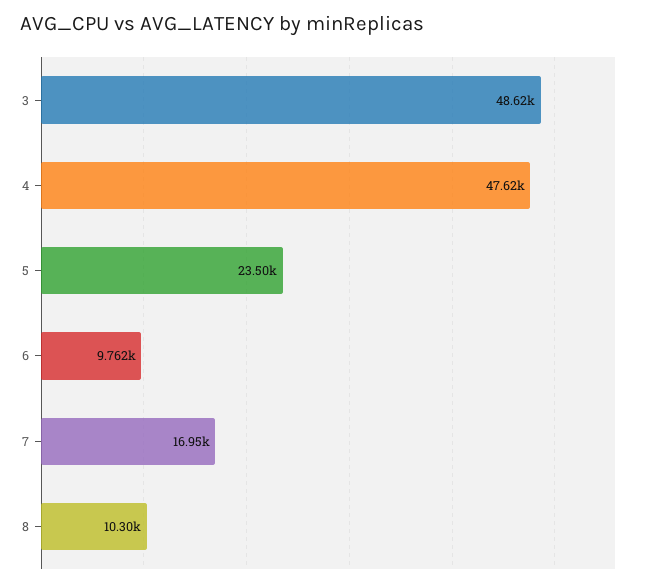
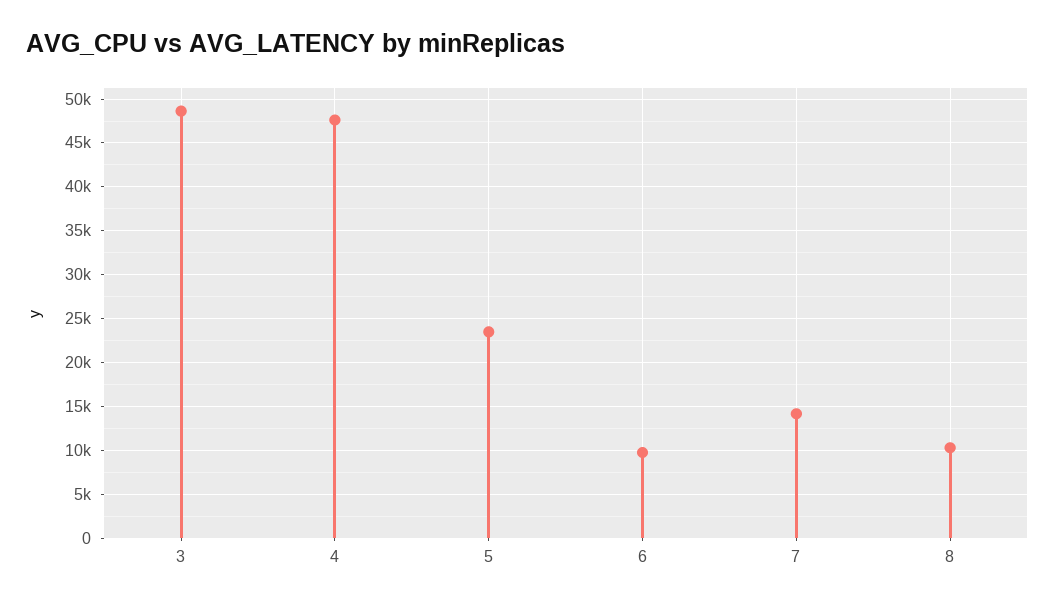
7: 16950 -> 14000

